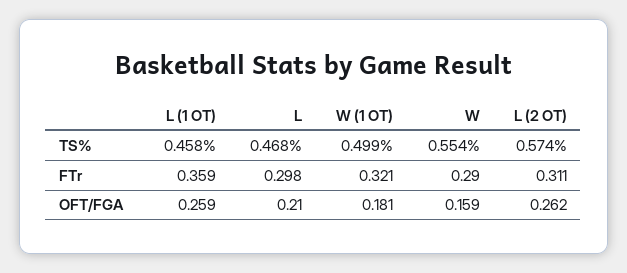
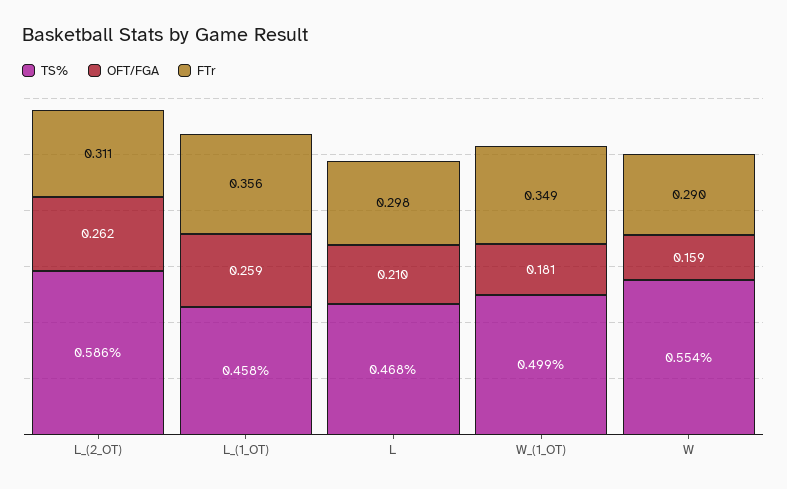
TS%, L (2 OT): 0.574 -> 0.586
FTr, L (1 OT): 0.359 -> 0.356
FTr, W (1 OT): 0.321 -> 0.349

